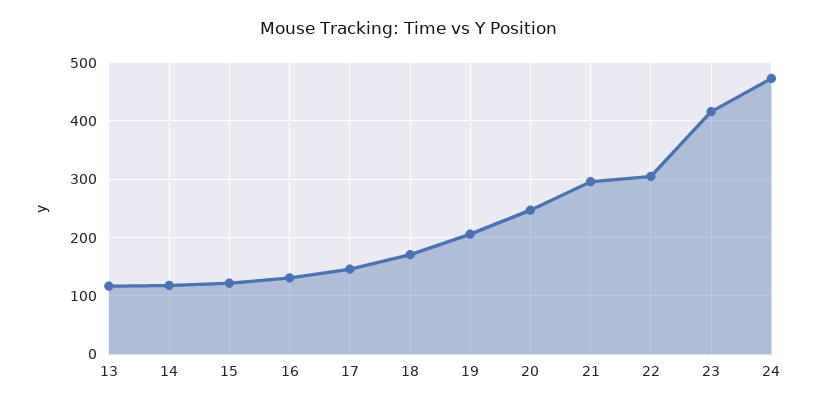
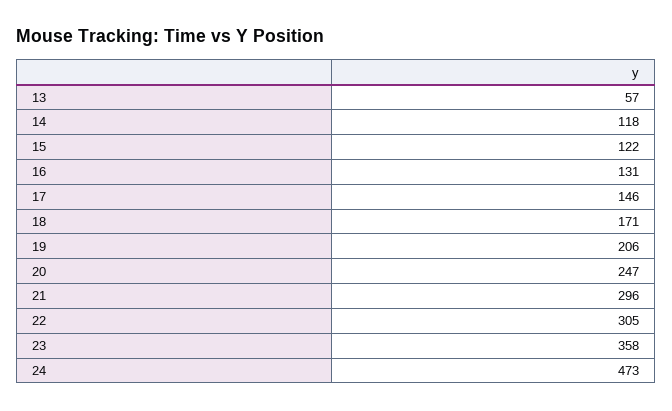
13: 120 -> 57
23: 420 -> 358

